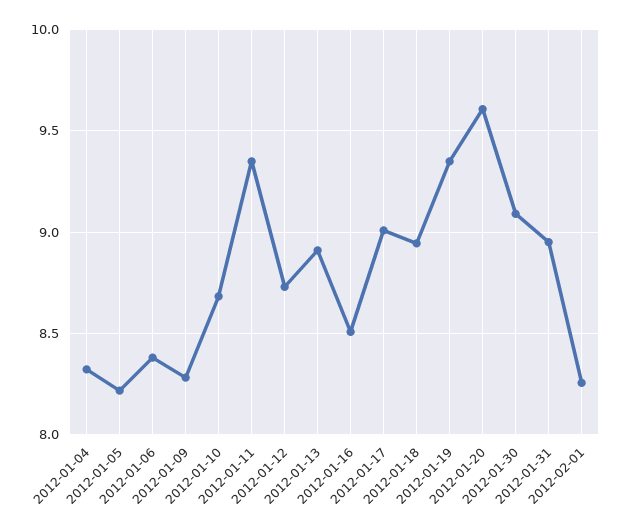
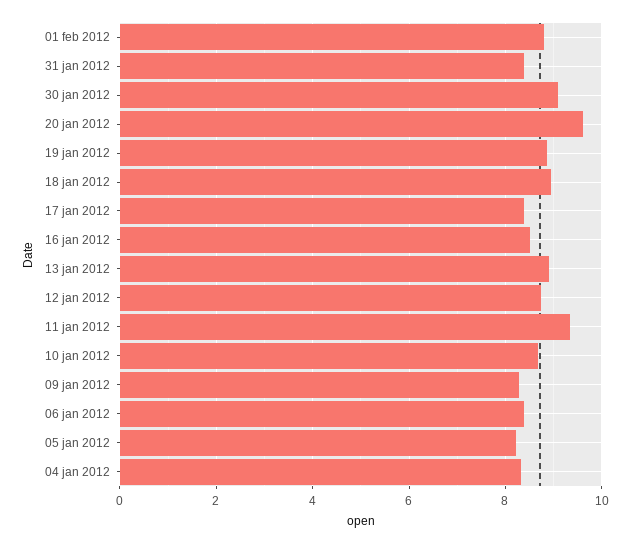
2012-01-17: 9 -> 8.4
2012-01-19: 9.35 -> 8.8
2012-01-31: 8.95 -> 8.4
2012-02-01: 8.25 -> 8.8

